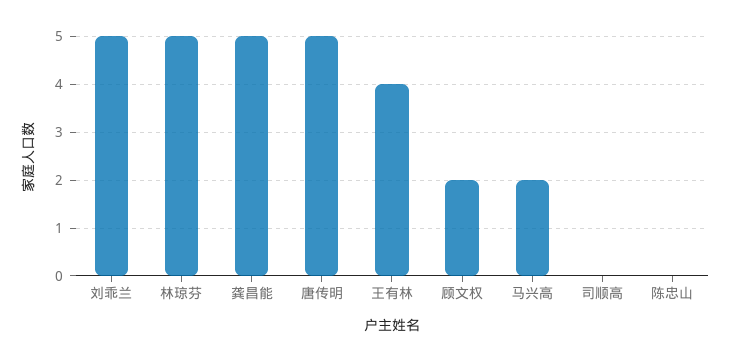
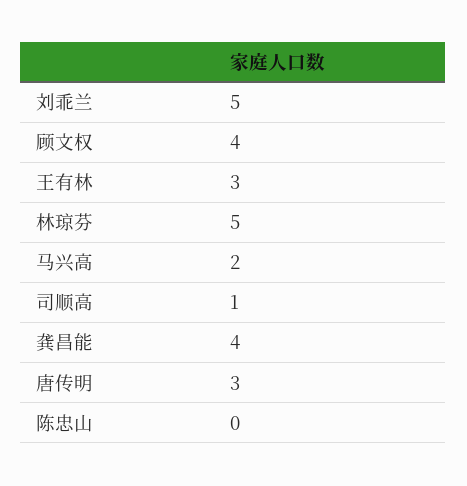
龚昌能: 5 -> 4
唐传明: 5 -> 3
王有林: 4 -> 3
顾文权: 2 -> 4
司顺高: 0 -> 1

